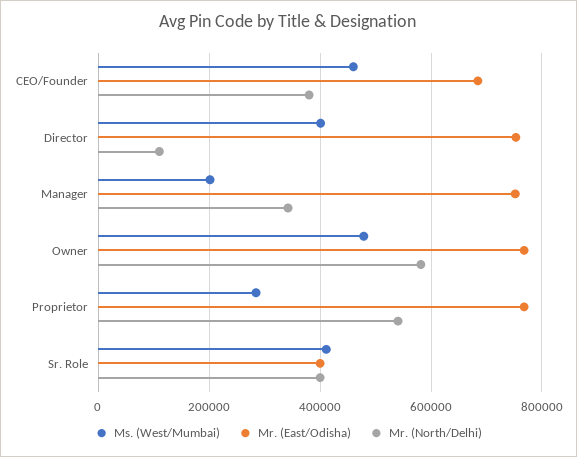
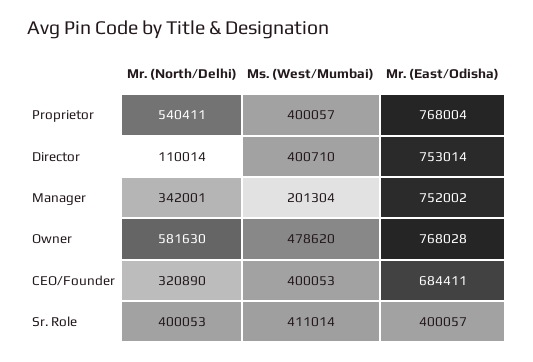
Ms. (West/Mumbai), CEO/Founder: 460000 -> 400053
Mr. (North/Delhi), CEO/Founder: 380000 -> 320890
Ms. (West/Mumbai), Proprietor: 280000 -> 400057

